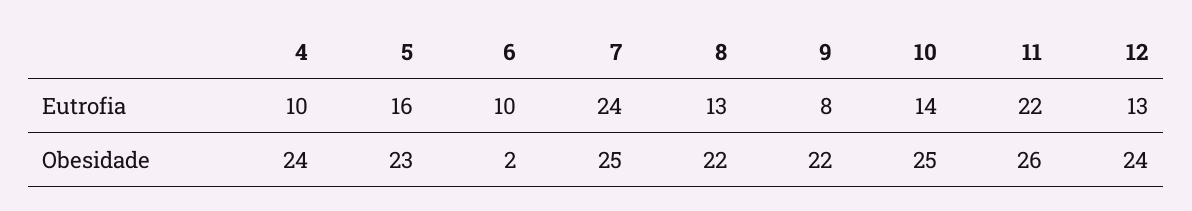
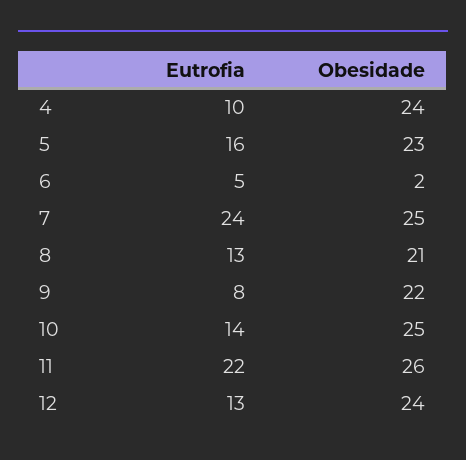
6, Eutrofia: 10 -> 5
8, Obesidade: 22 -> 21

